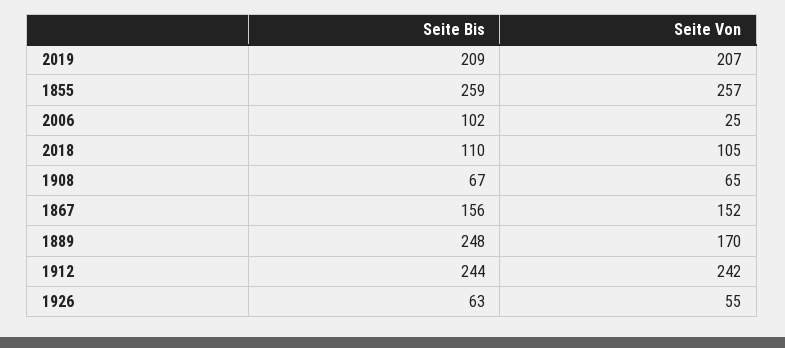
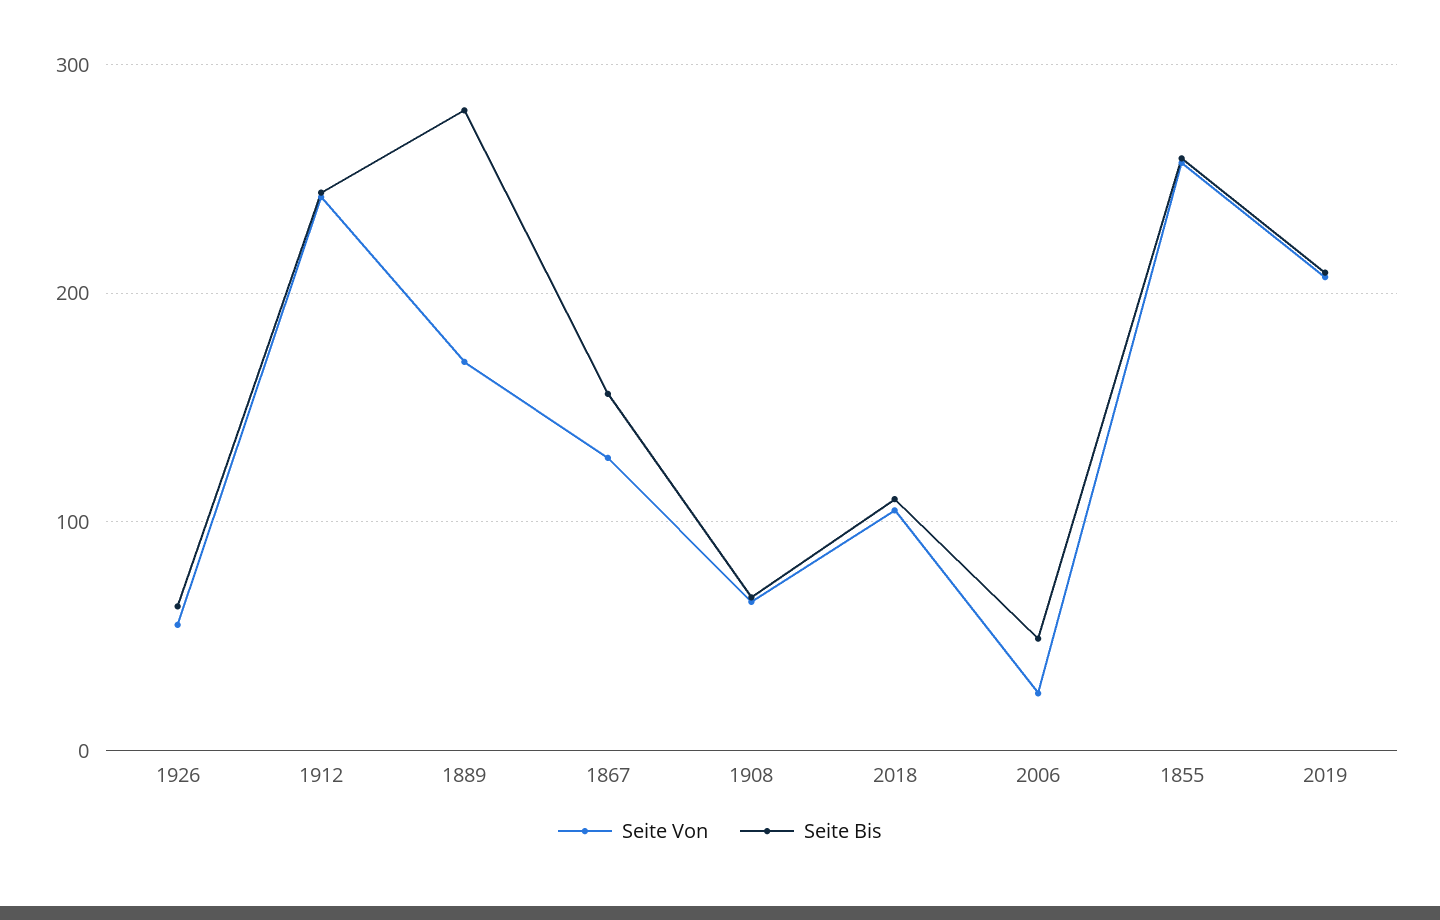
Seite Bis, 2006: 102 -> 50
Seite Von, 1867: 152 -> 130
Seite Bis, 1889: 248 -> 280

